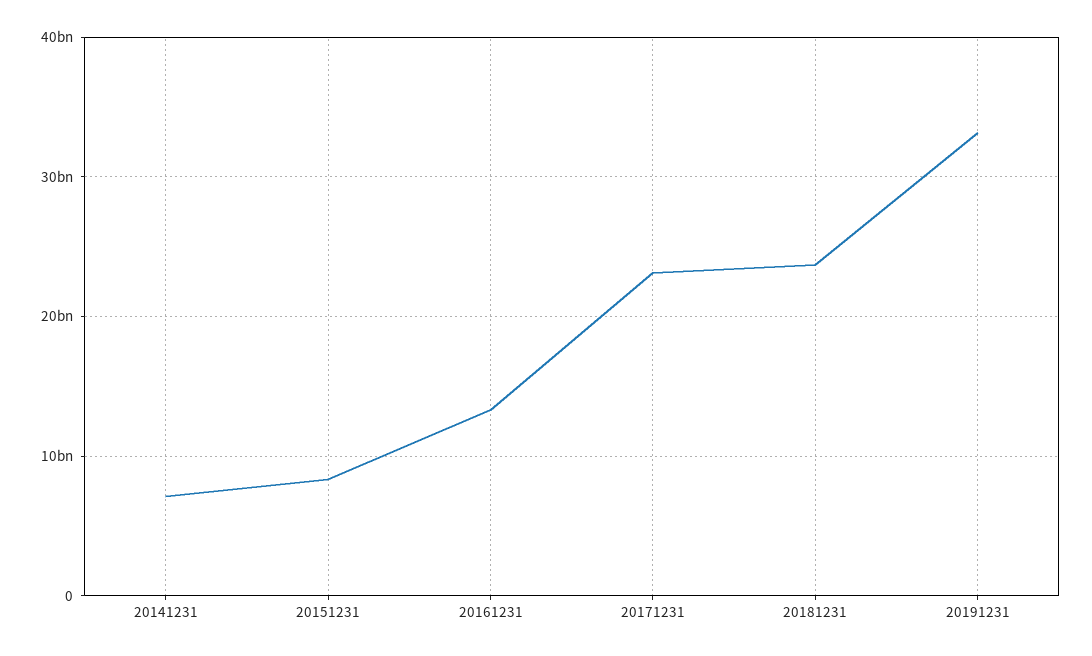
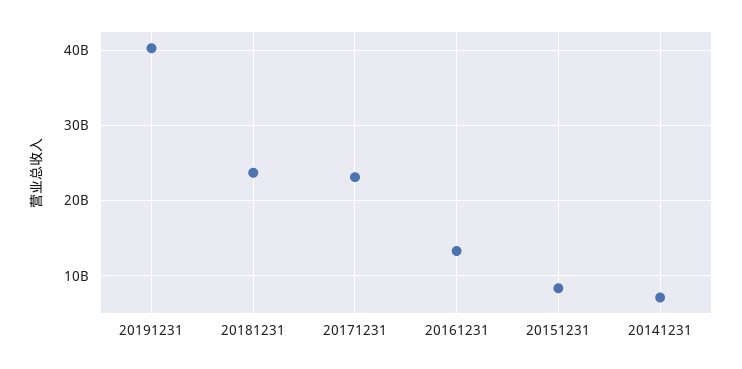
20191231: 33000000000 -> 40000000000

